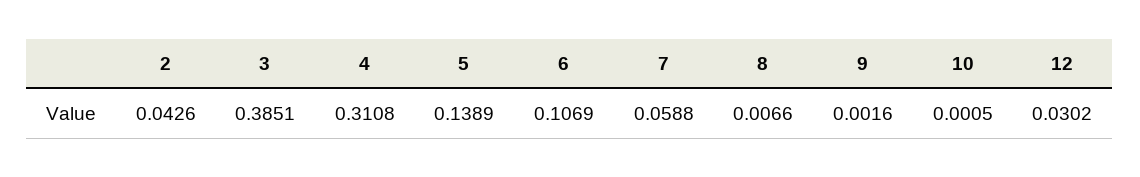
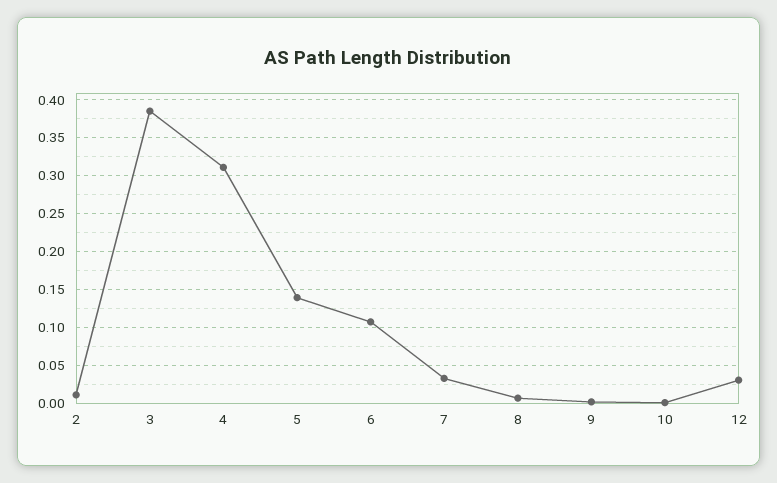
2: 0.0426 -> 0.01
7: 0.0588 -> 0.03

